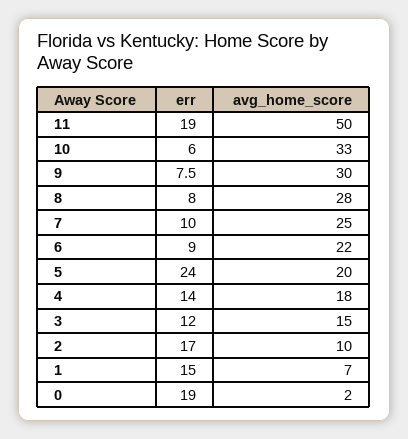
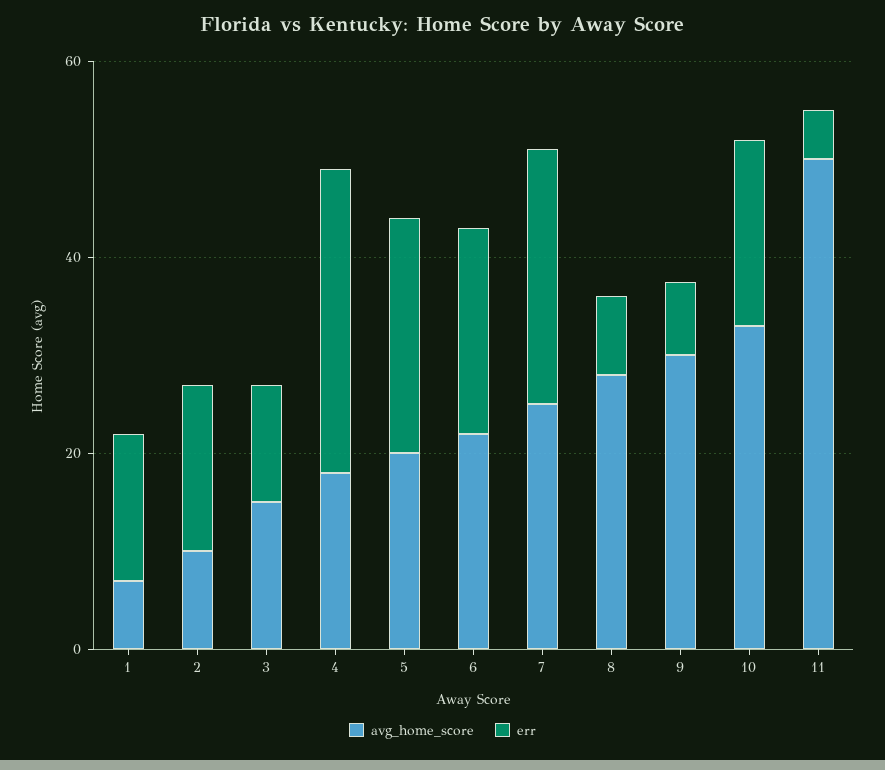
err, 11: 19 -> 5
err, 10: 6 -> 20
err, 7: 10 -> 25
err, 6: 9 -> 20
err, 4: 14 -> 30
err, 0: 19 -> none
avg_home_score, 0: 2 -> none

